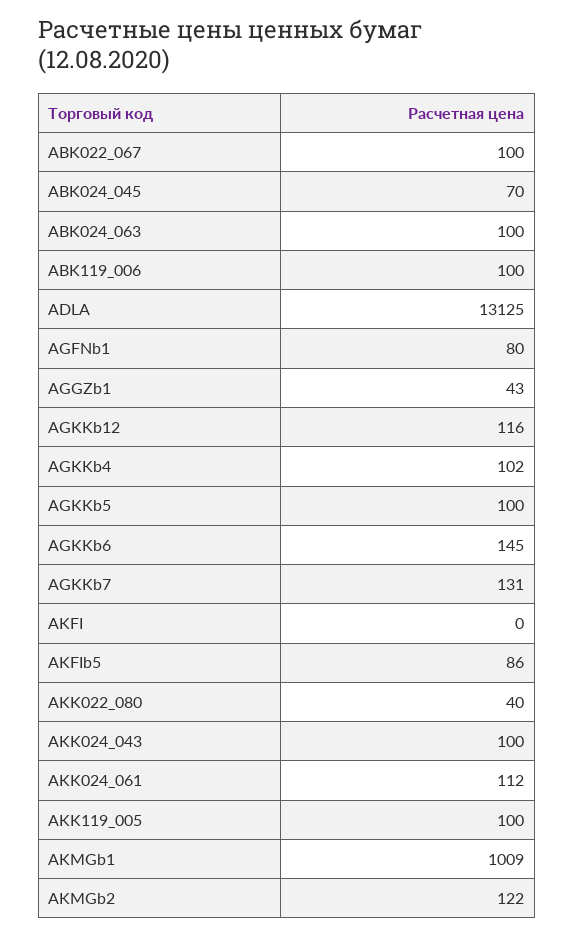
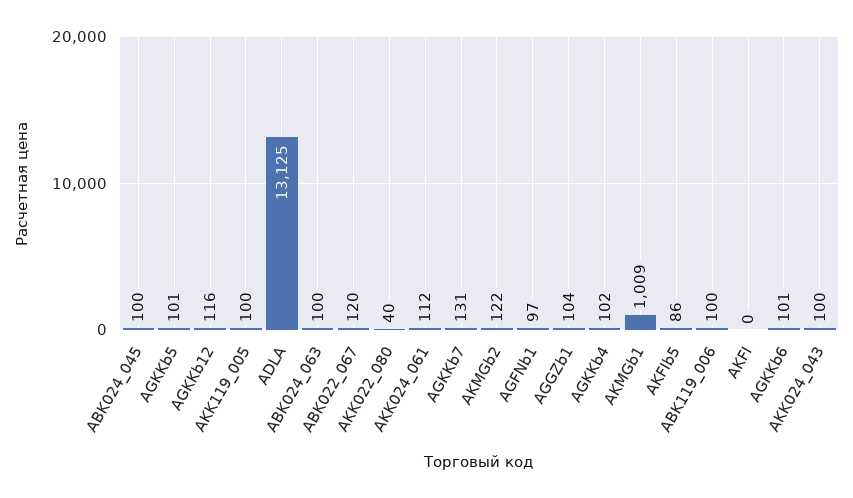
ABK022_067: 100 -> 120
ABK024_045: 70 -> 100
AGFNb1: 80 -> 97
AGGZb1: 43 -> 104
AGKKb5: 100 -> 101
AGKKb6: 145 -> 101

